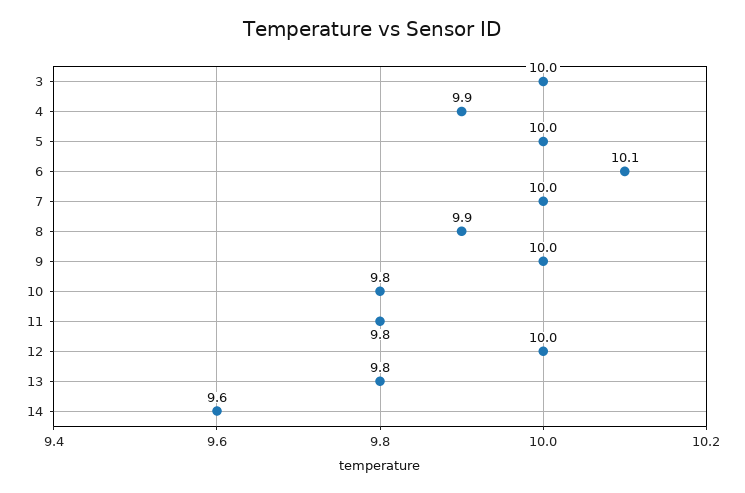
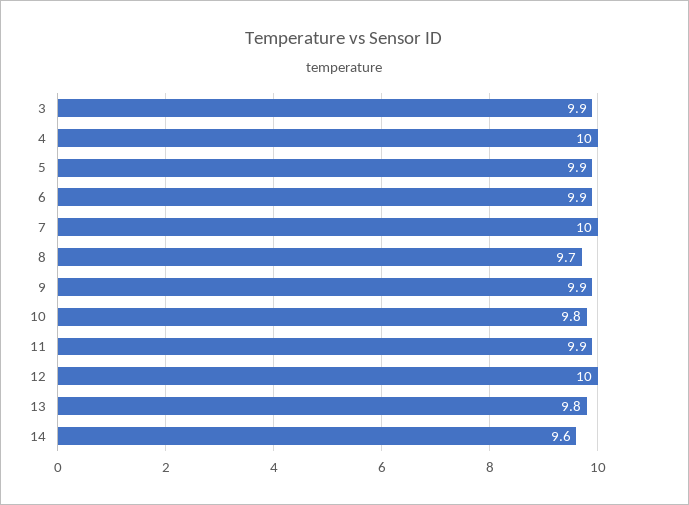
3: 10 -> 9.9
4: 9.9 -> 10
5: 10 -> 9.9
6: 10.1 -> 9.9
8: 9.9 -> 9.7
9: 10 -> 9.9
11: 9.8 -> 9.9

